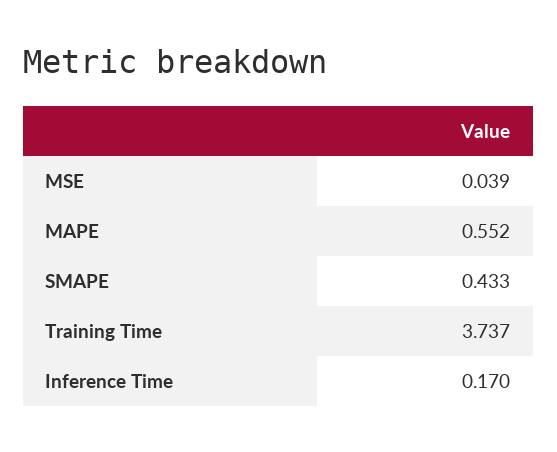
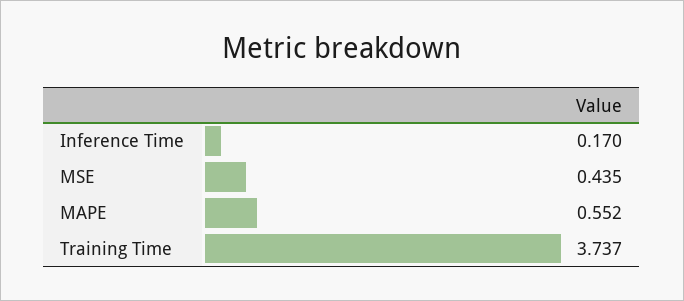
MSE: 0.039 -> 0.435
SMAPE: 0.433 -> none

